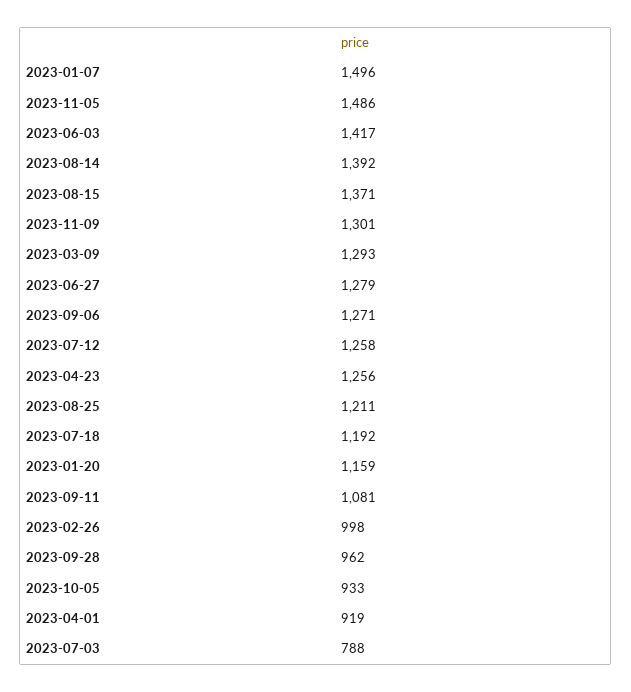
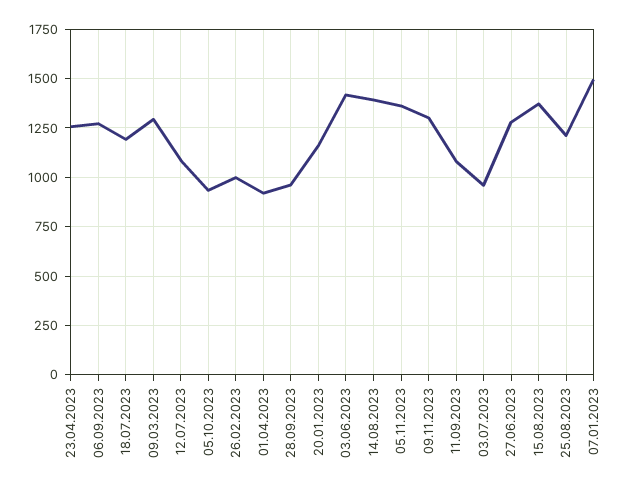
2023-11-05: 1486 -> 1350
2023-07-12: 1258 -> 1100
2023-07-03: 788 -> 950

